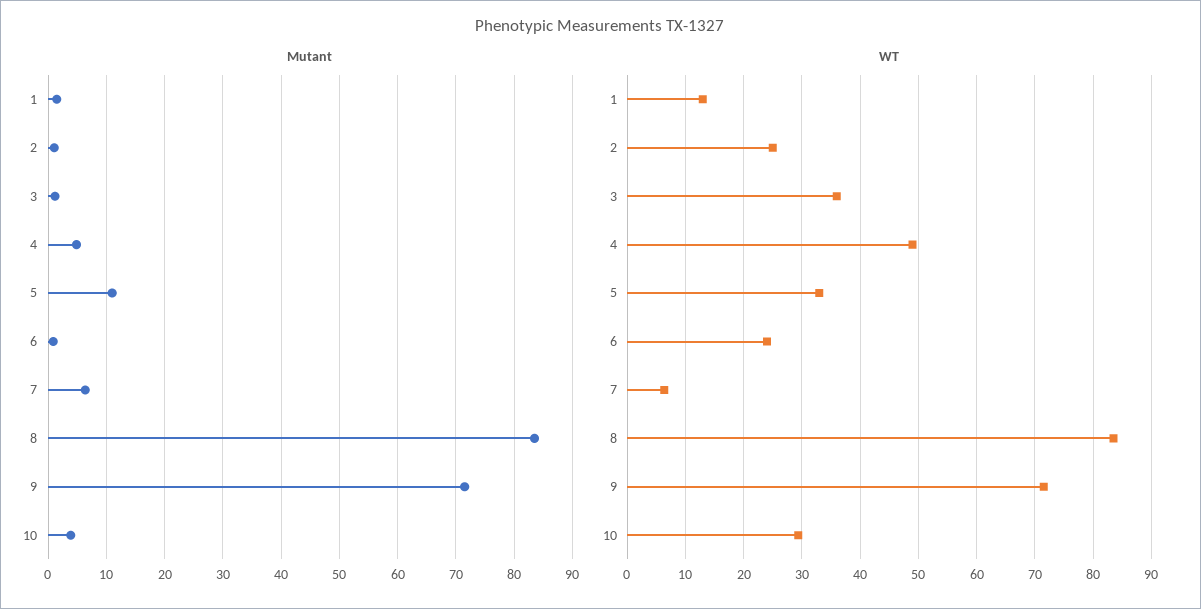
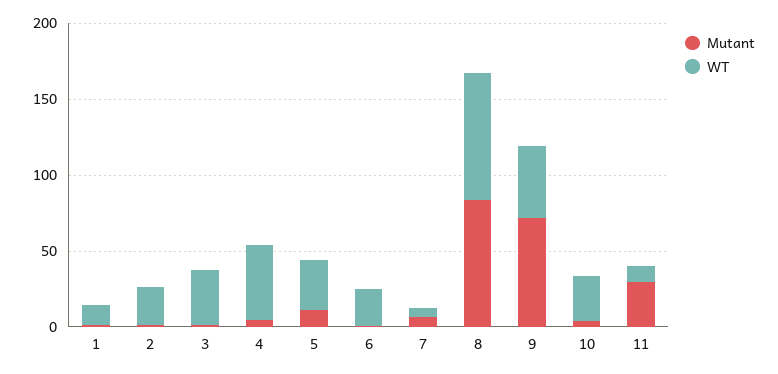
WT, 9: 72 -> 50
Mutant, 11: none -> 30
WT, 11: none -> 10

